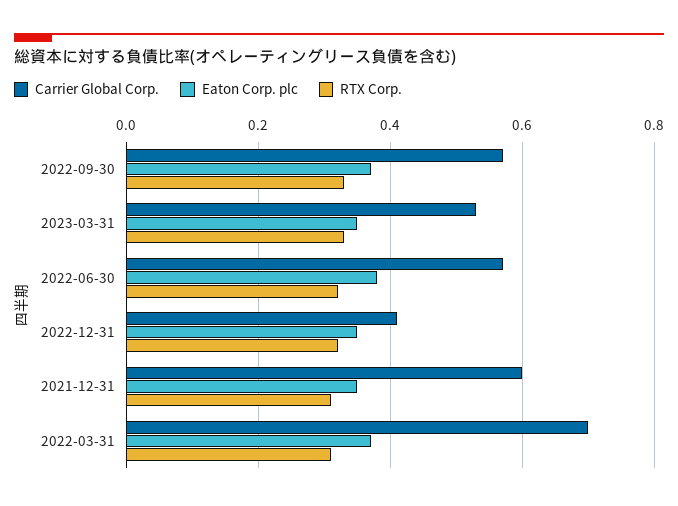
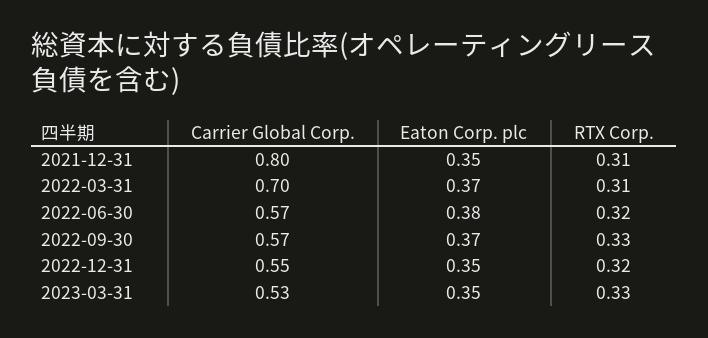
Carrier Global Corp., 2022-12-31: 0.4 -> 0.55
Carrier Global Corp., 2021-12-31: 0.6 -> 0.8

